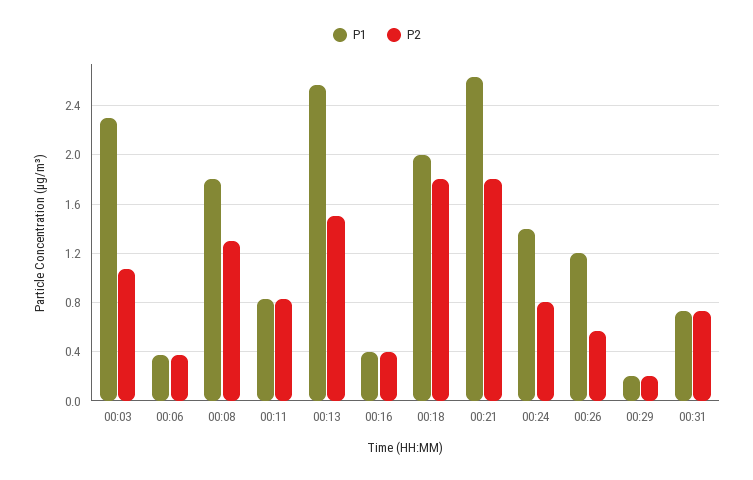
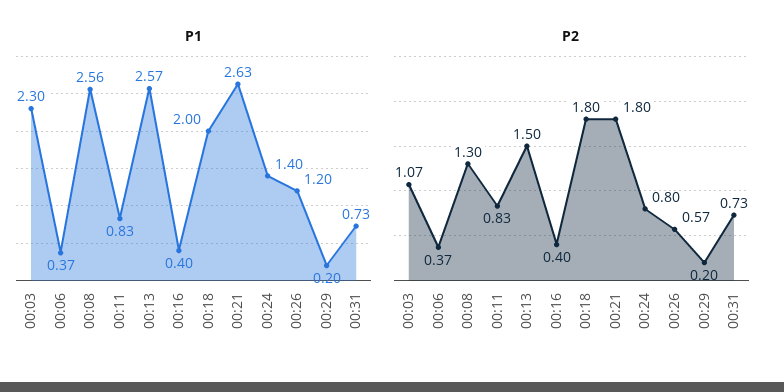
P1, 00:08: 1.8 -> 2.56

